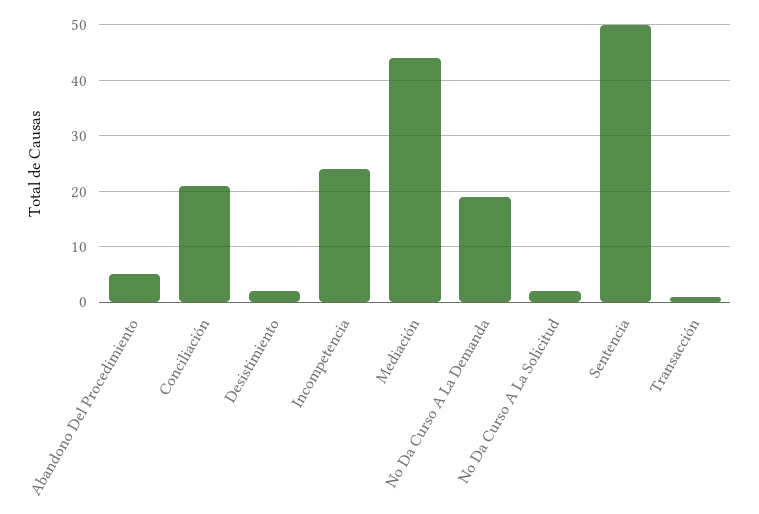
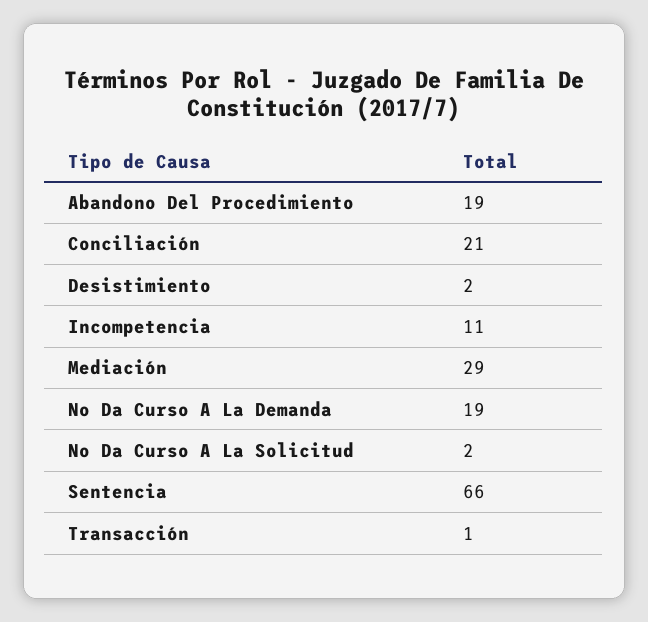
Abandono Del Procedimiento: 5 -> 19
Incompetencia: 25 -> 11
Mediación: 45 -> 29
Sentencia: 50 -> 66

